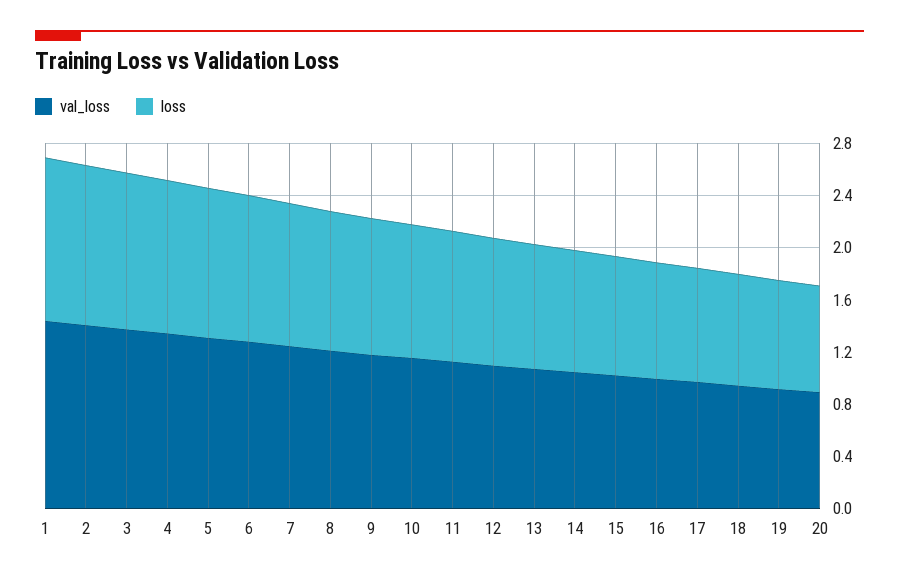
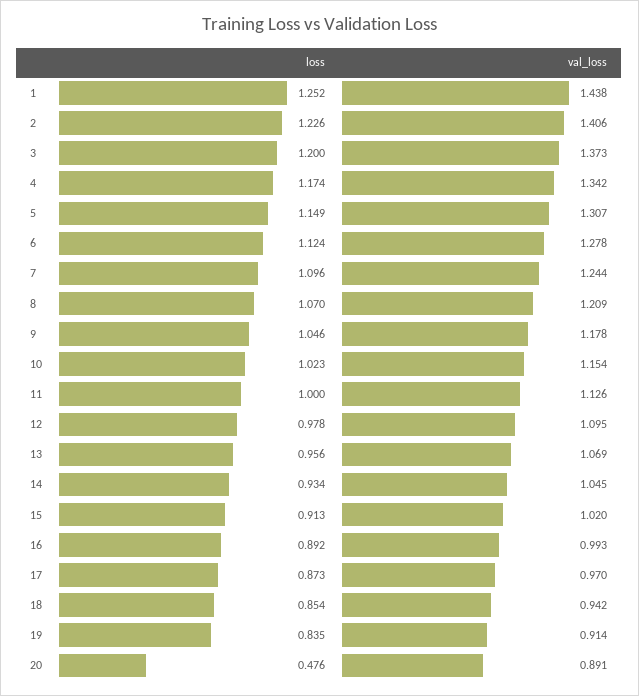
loss, 20: 0.8 -> 0.476

